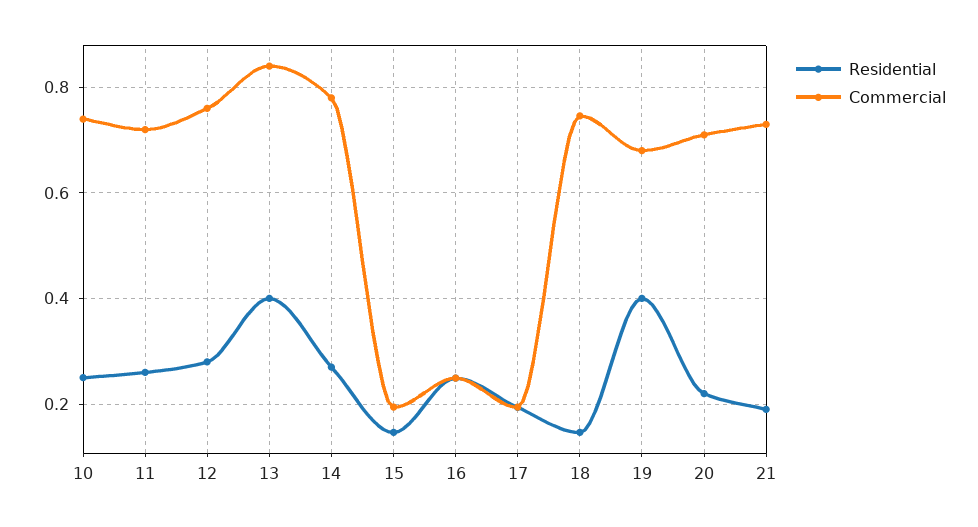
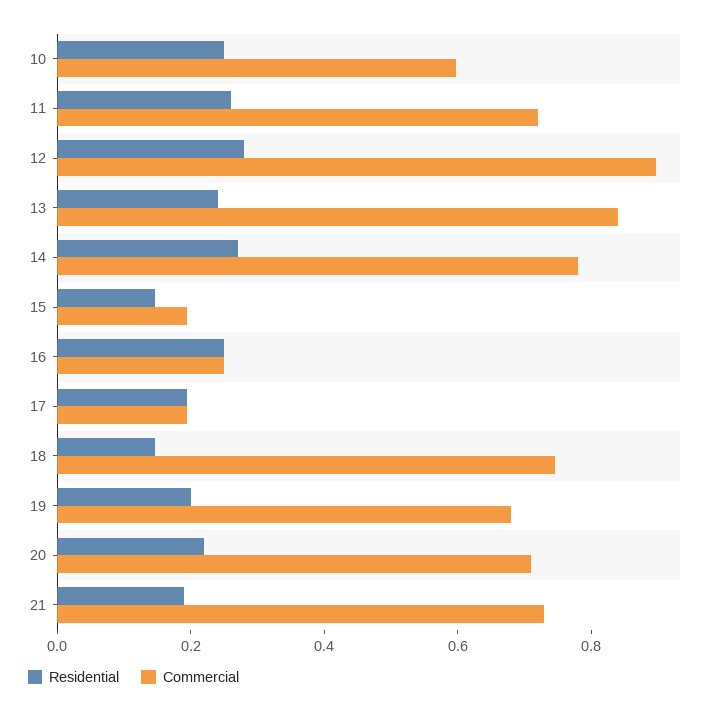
Commercial, 10: 0.74 -> 0.6
Commercial, 12: 0.76 -> 0.9
Residential, 13: 0.4 -> 0.25
Residential, 19: 0.4 -> 0.2

